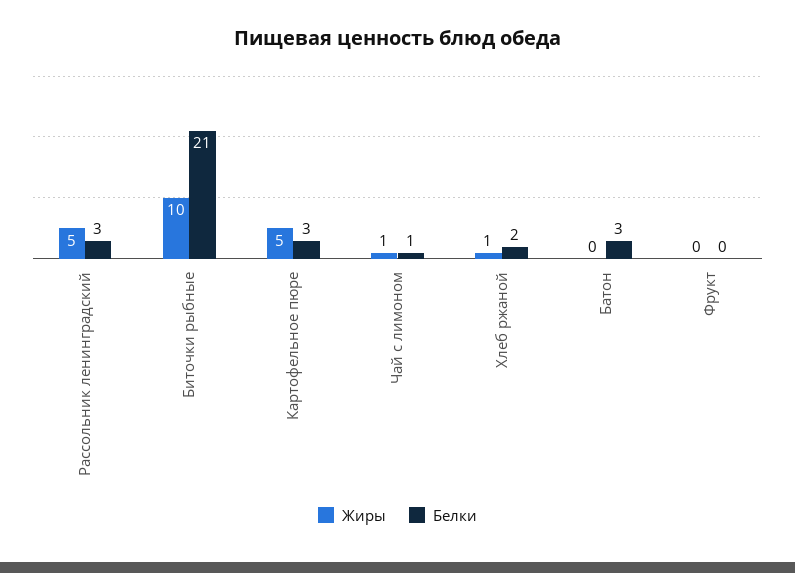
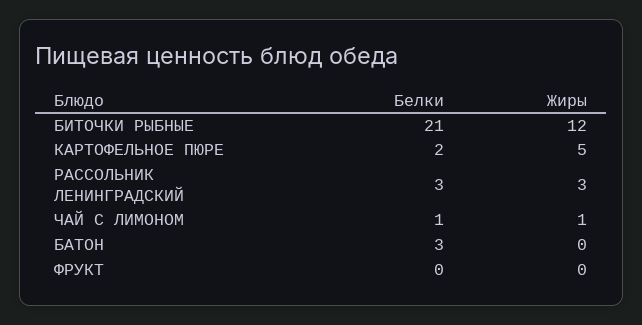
Жиры, Рассольник ленинградский: 5 -> 3
Жиры, Биточки рыбные: 10 -> 12
Белки, Картофельное пюре: 3 -> 2
Жиры, Хлеб ржаной: 1 -> none
Белки, Хлеб ржаной: 2 -> none

